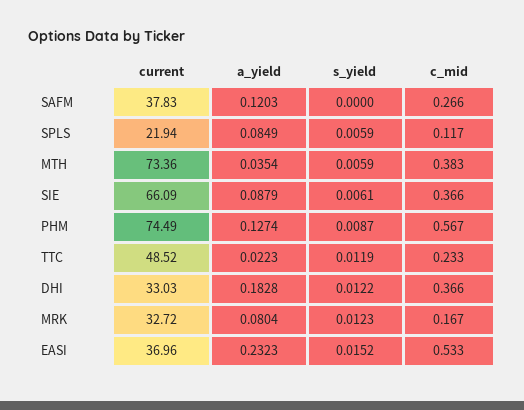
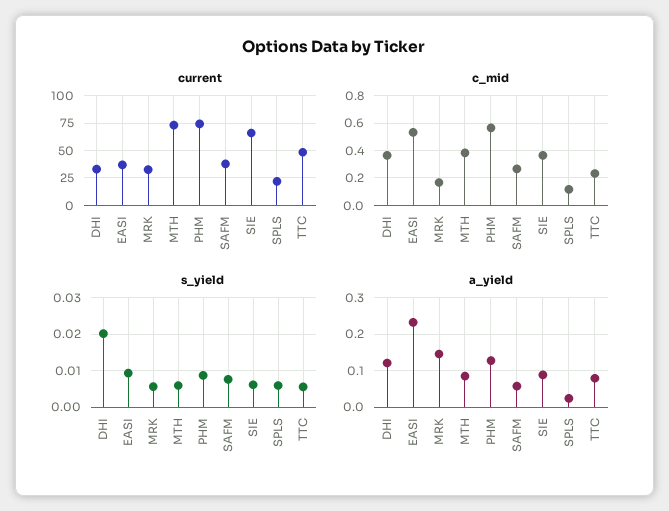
a_yield, SAFM: 0.1203 -> 0.06
s_yield, SAFM: 0 -> 0.008
a_yield, SPLS: 0.0849 -> 0.02
a_yield, MTH: 0.0354 -> 0.08
a_yield, TTC: 0.0223 -> 0.08
s_yield, TTC: 0.0119 -> 0.006
a_yield, DHI: 0.1828 -> 0.12
s_yield, DHI: 0.0122 -> 0.02
a_yield, MRK: 0.0804 -> 0.14
s_yield, MRK: 0.0123 -> 0.006
s_yield, EASI: 0.0152 -> 0.01

